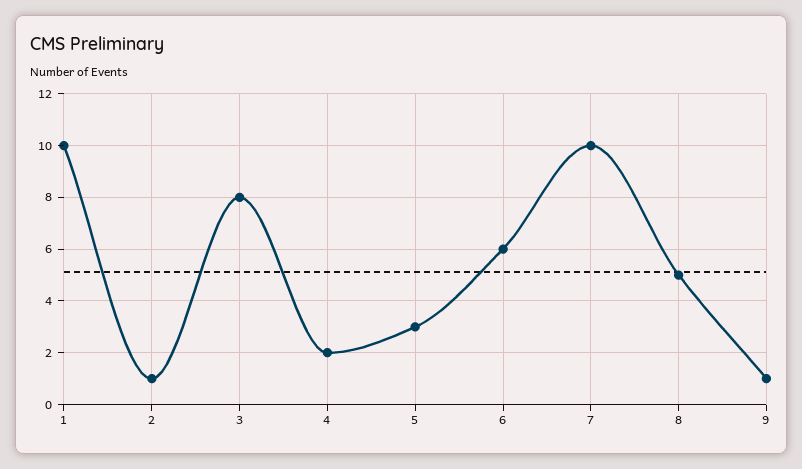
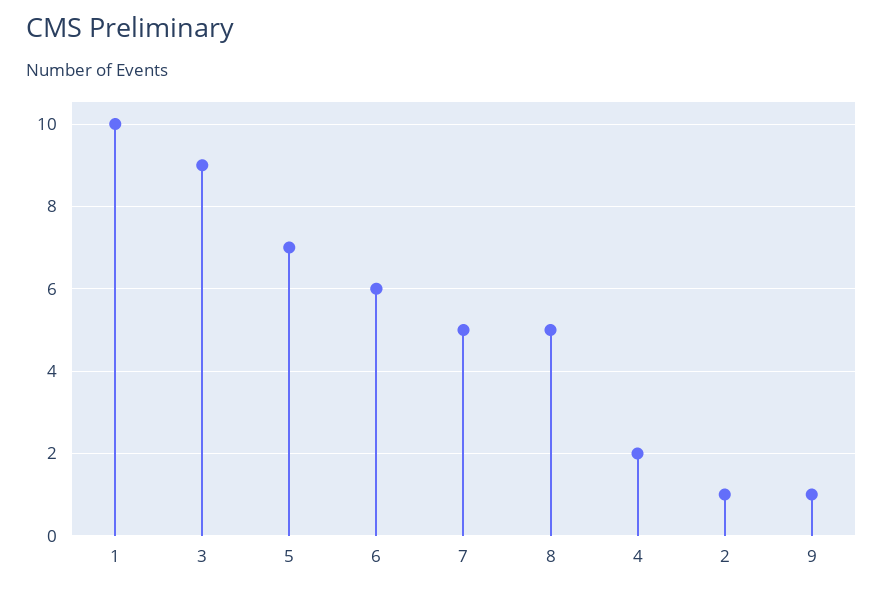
3: 8 -> 9
5: 3 -> 7
7: 10 -> 5

